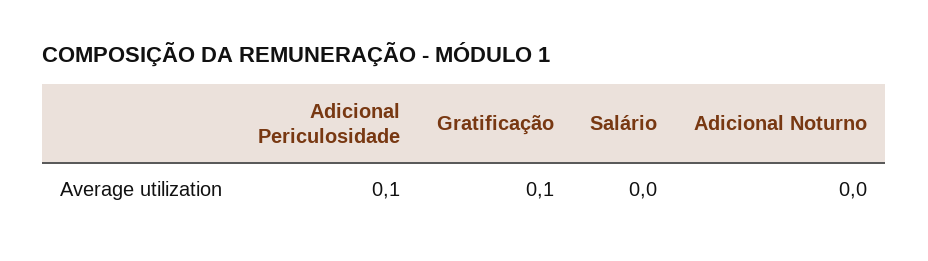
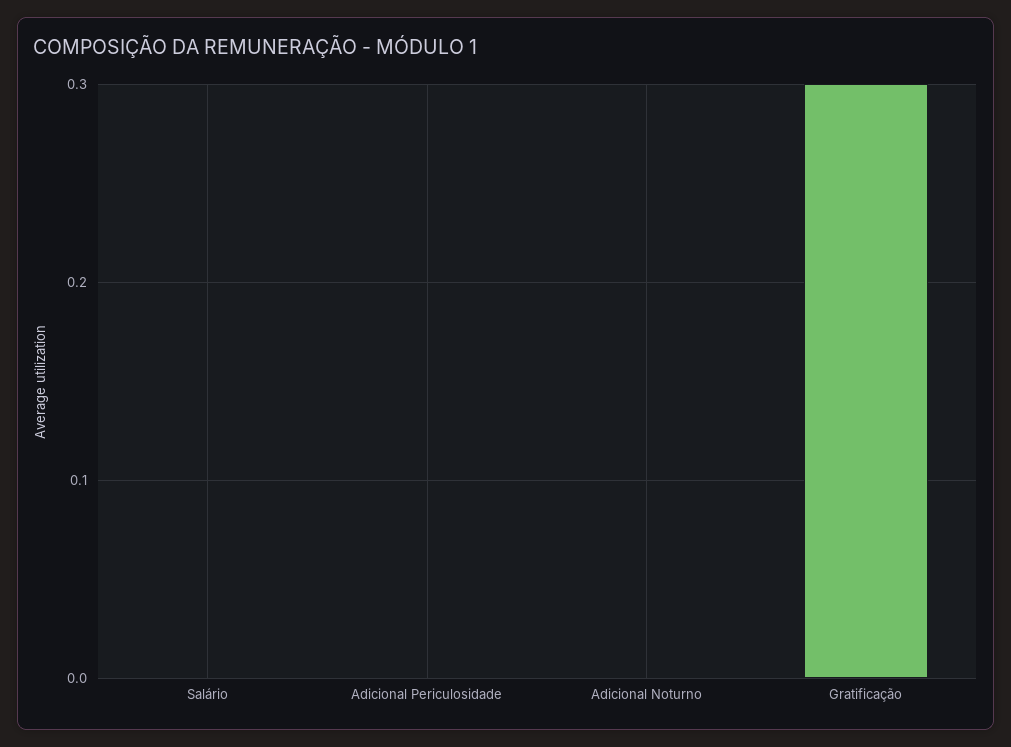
Adicional Periculosidade: 0.1 -> 0
Gratificação: 0.1 -> 0.3

